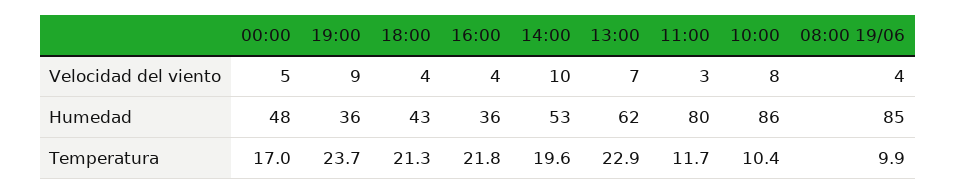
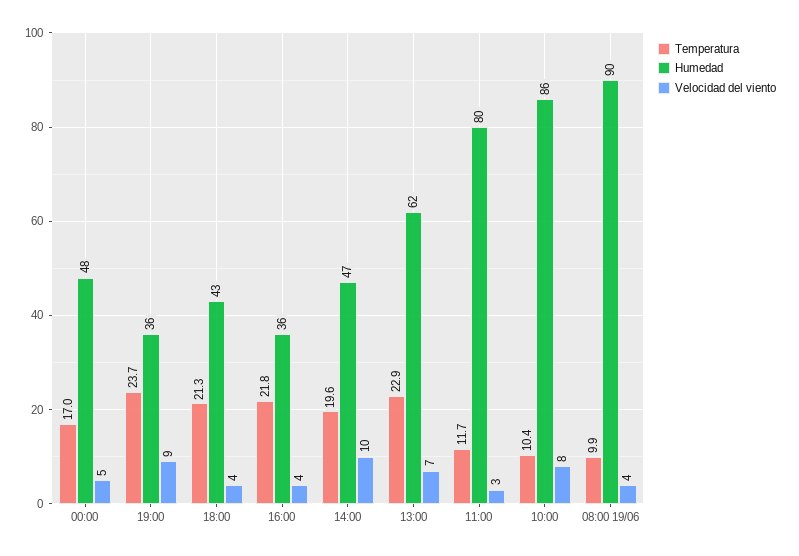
Humedad, 14:00: 53 -> 47
Humedad, 08:00 19/06: 85 -> 90

